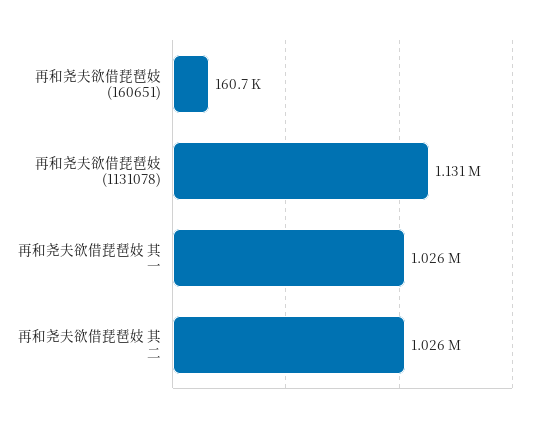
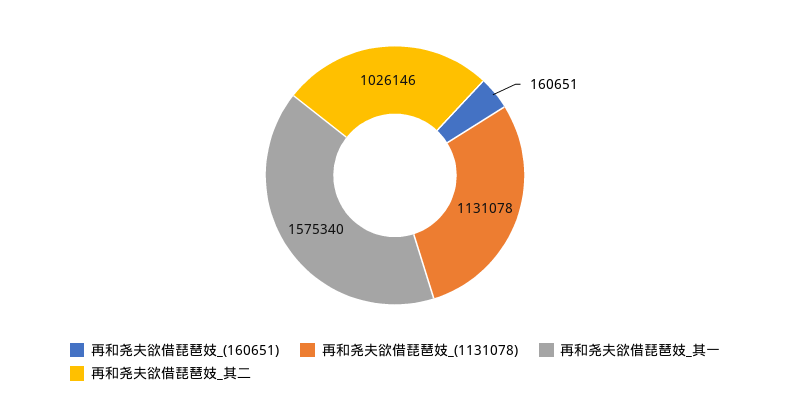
再和尧夫欲借琵琶妓 其一: 1026000 -> 1575340

